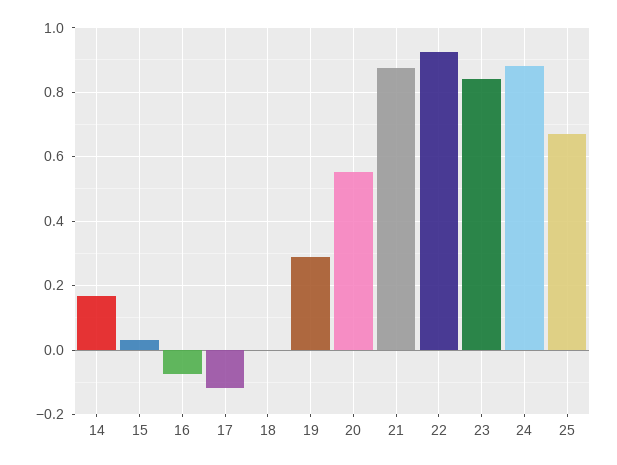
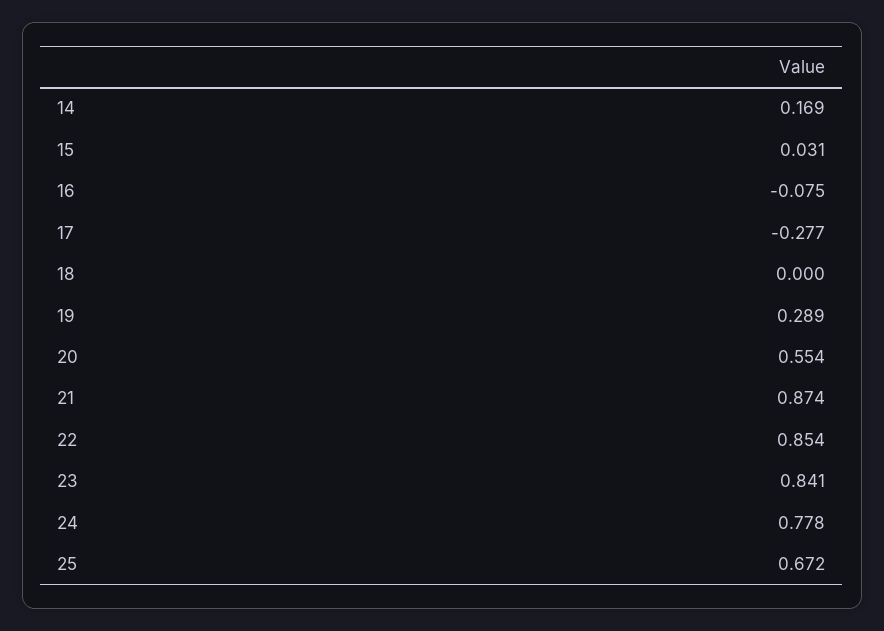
17: -0.12 -> -0.277
22: 0.92 -> 0.854
24: 0.88 -> 0.778

